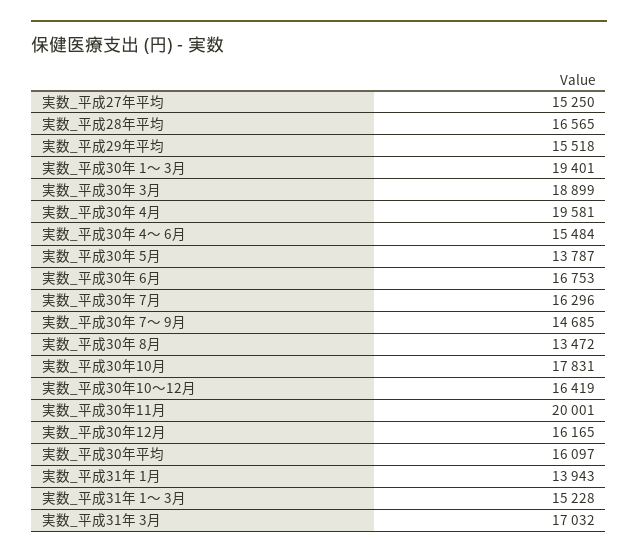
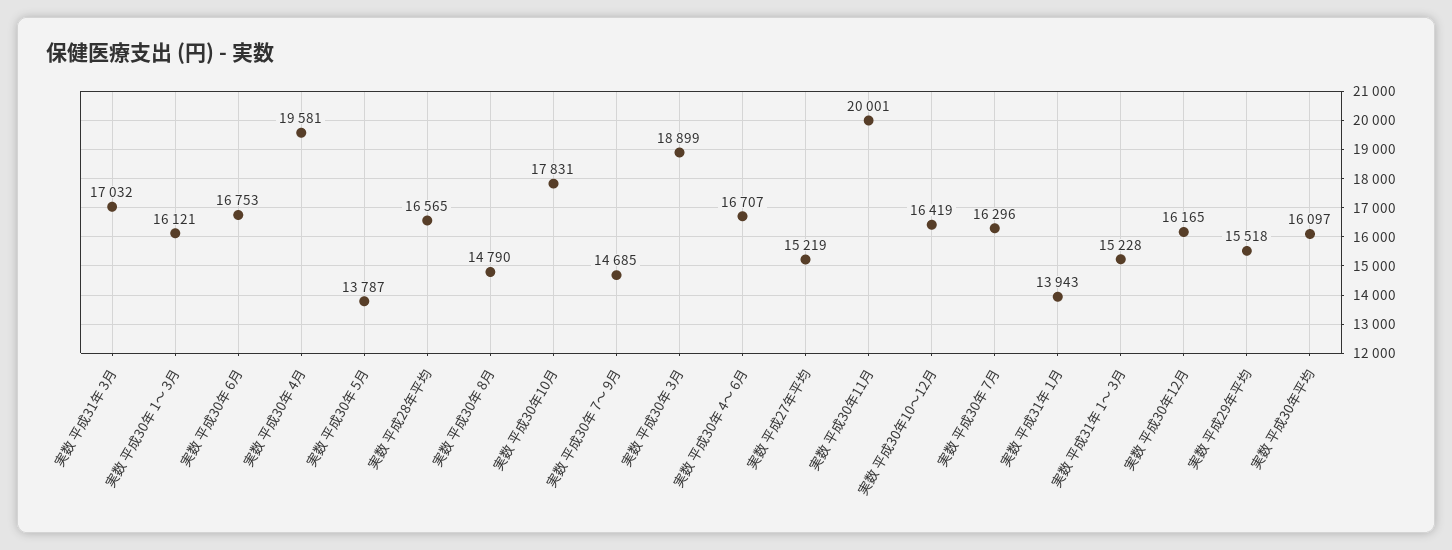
実数_平成27年平均: 15250 -> 15219
実数_平成30年 1～ 3月: 19401 -> 16121
実数_平成30年 4～ 6月: 15484 -> 16707
実数_平成30年 8月: 13472 -> 14790

